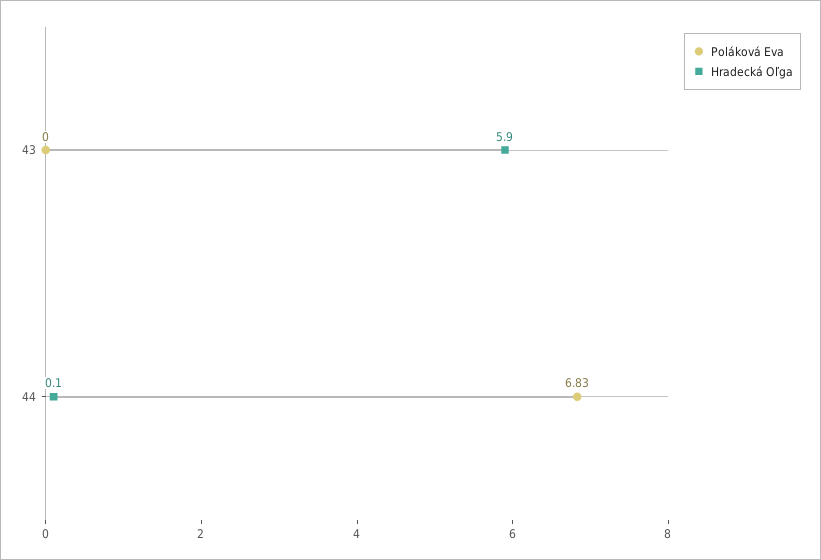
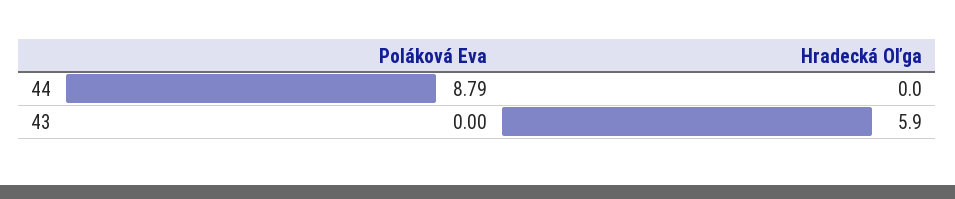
Poláková Eva, 44: 6.83 -> 8.79
Hradecká Oľga, 44: 0.1 -> 0

